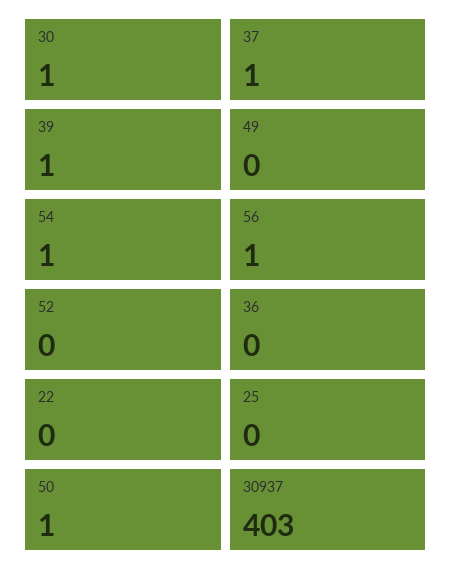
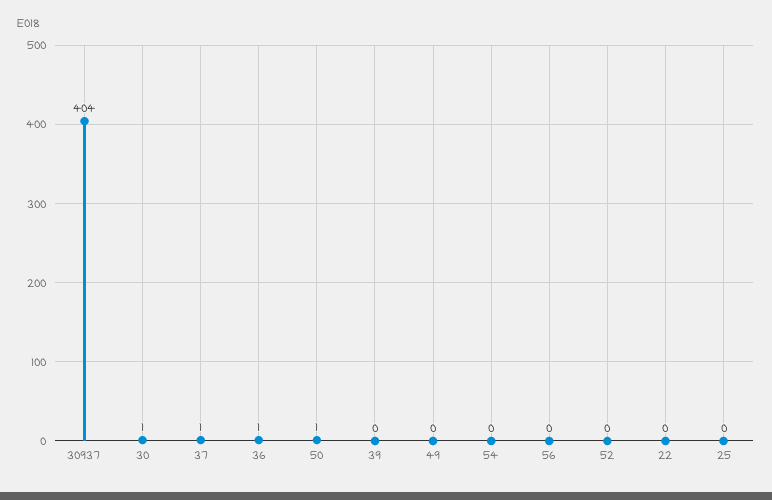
39: 1 -> 0
54: 1 -> 0
56: 1 -> 0
36: 0 -> 1
30937: 403 -> 404

